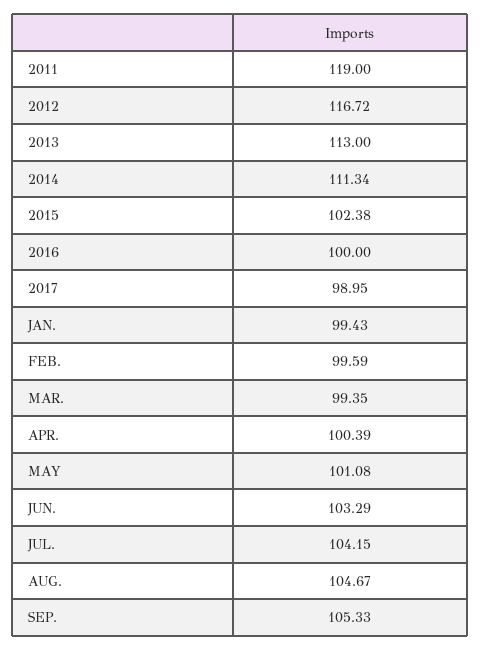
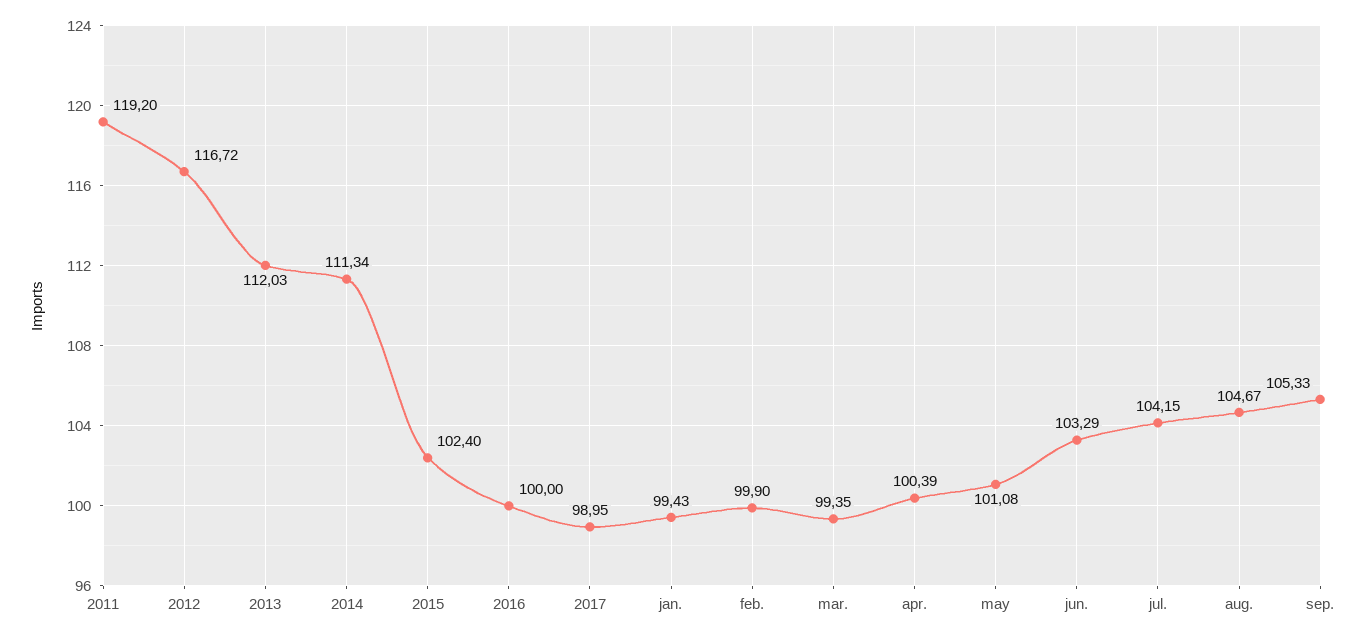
2011: 119 -> 119.2
2013: 113 -> 112.03
2015: 102.38 -> 102.4
FEB.: 99.59 -> 99.9

